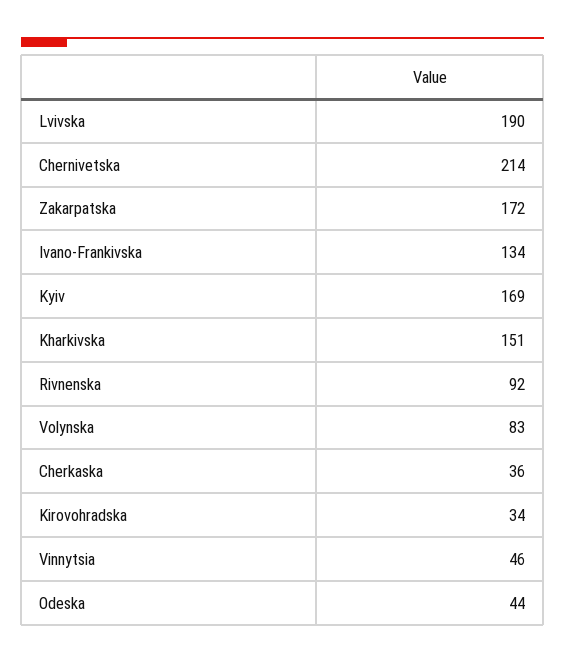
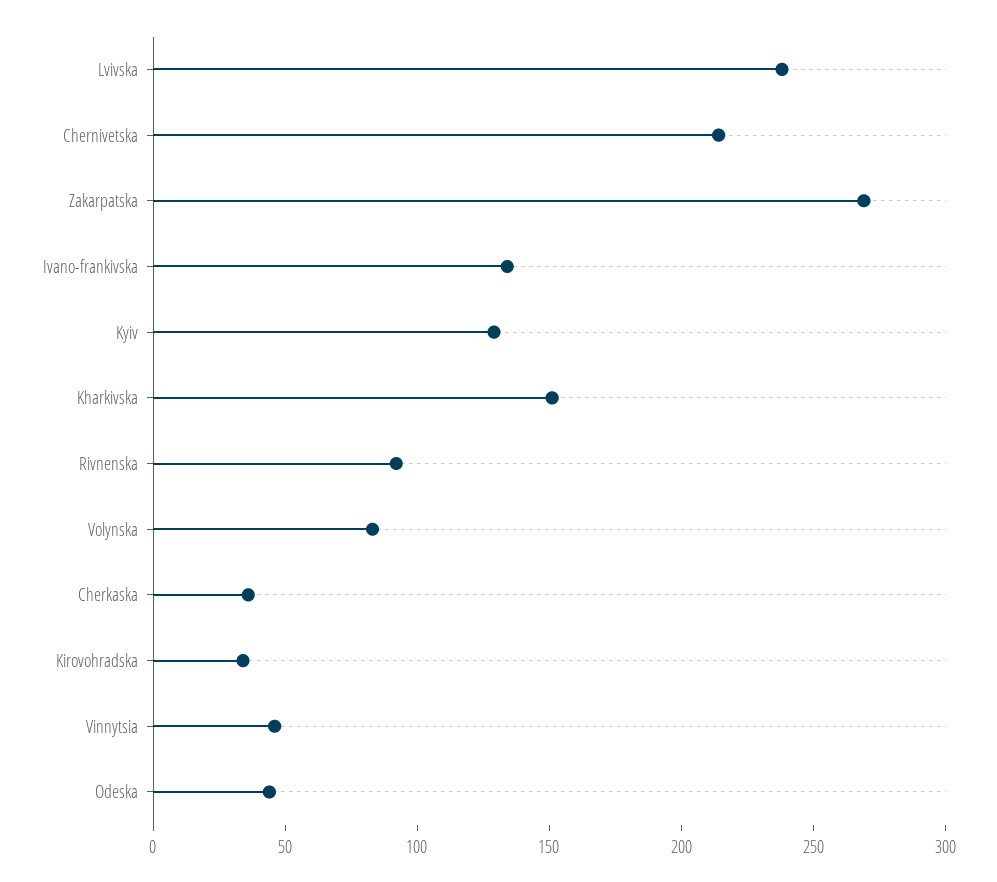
Lvivska: 190 -> 240
Zakarpatska: 172 -> 270
Kyiv: 169 -> 130

